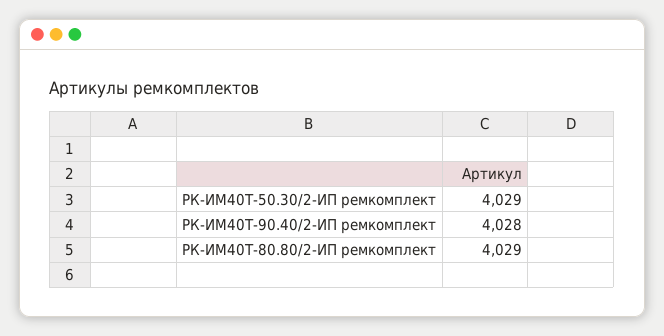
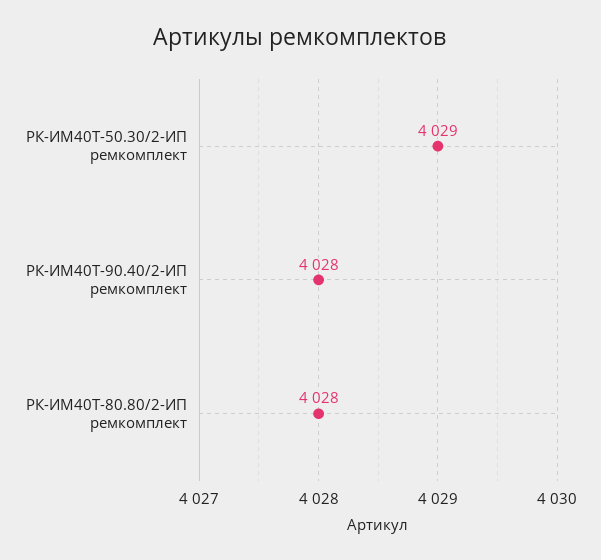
РК-ИМ40T-80.80/2-ИП ремкомплект: 4029 -> 4028

